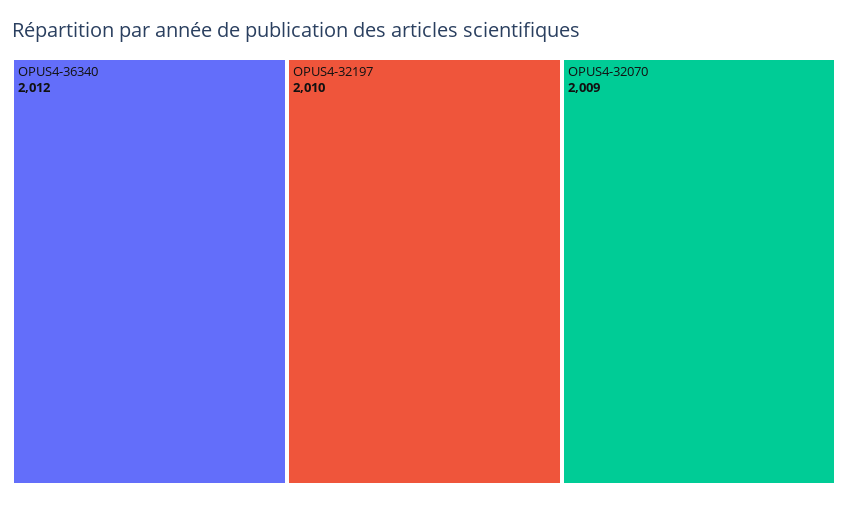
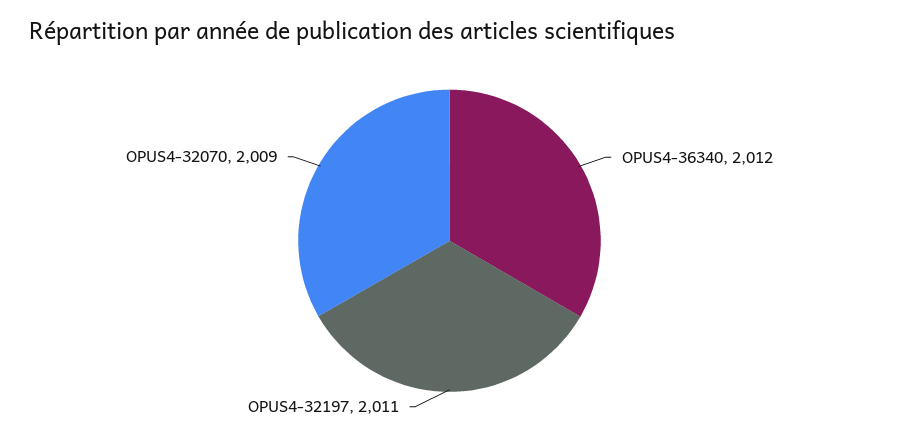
OPUS4-32197: 2010 -> 2011

